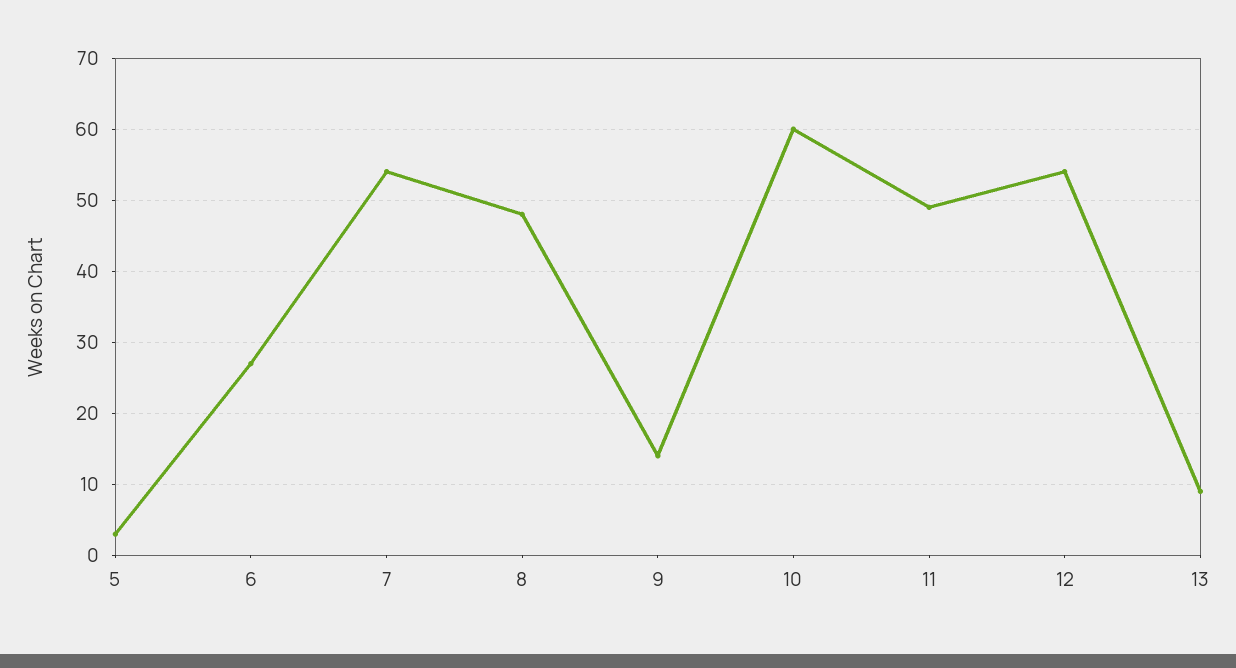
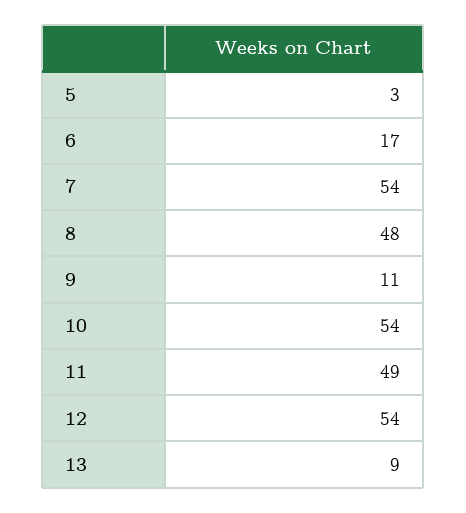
6: 27 -> 17
9: 14 -> 11
10: 60 -> 54

